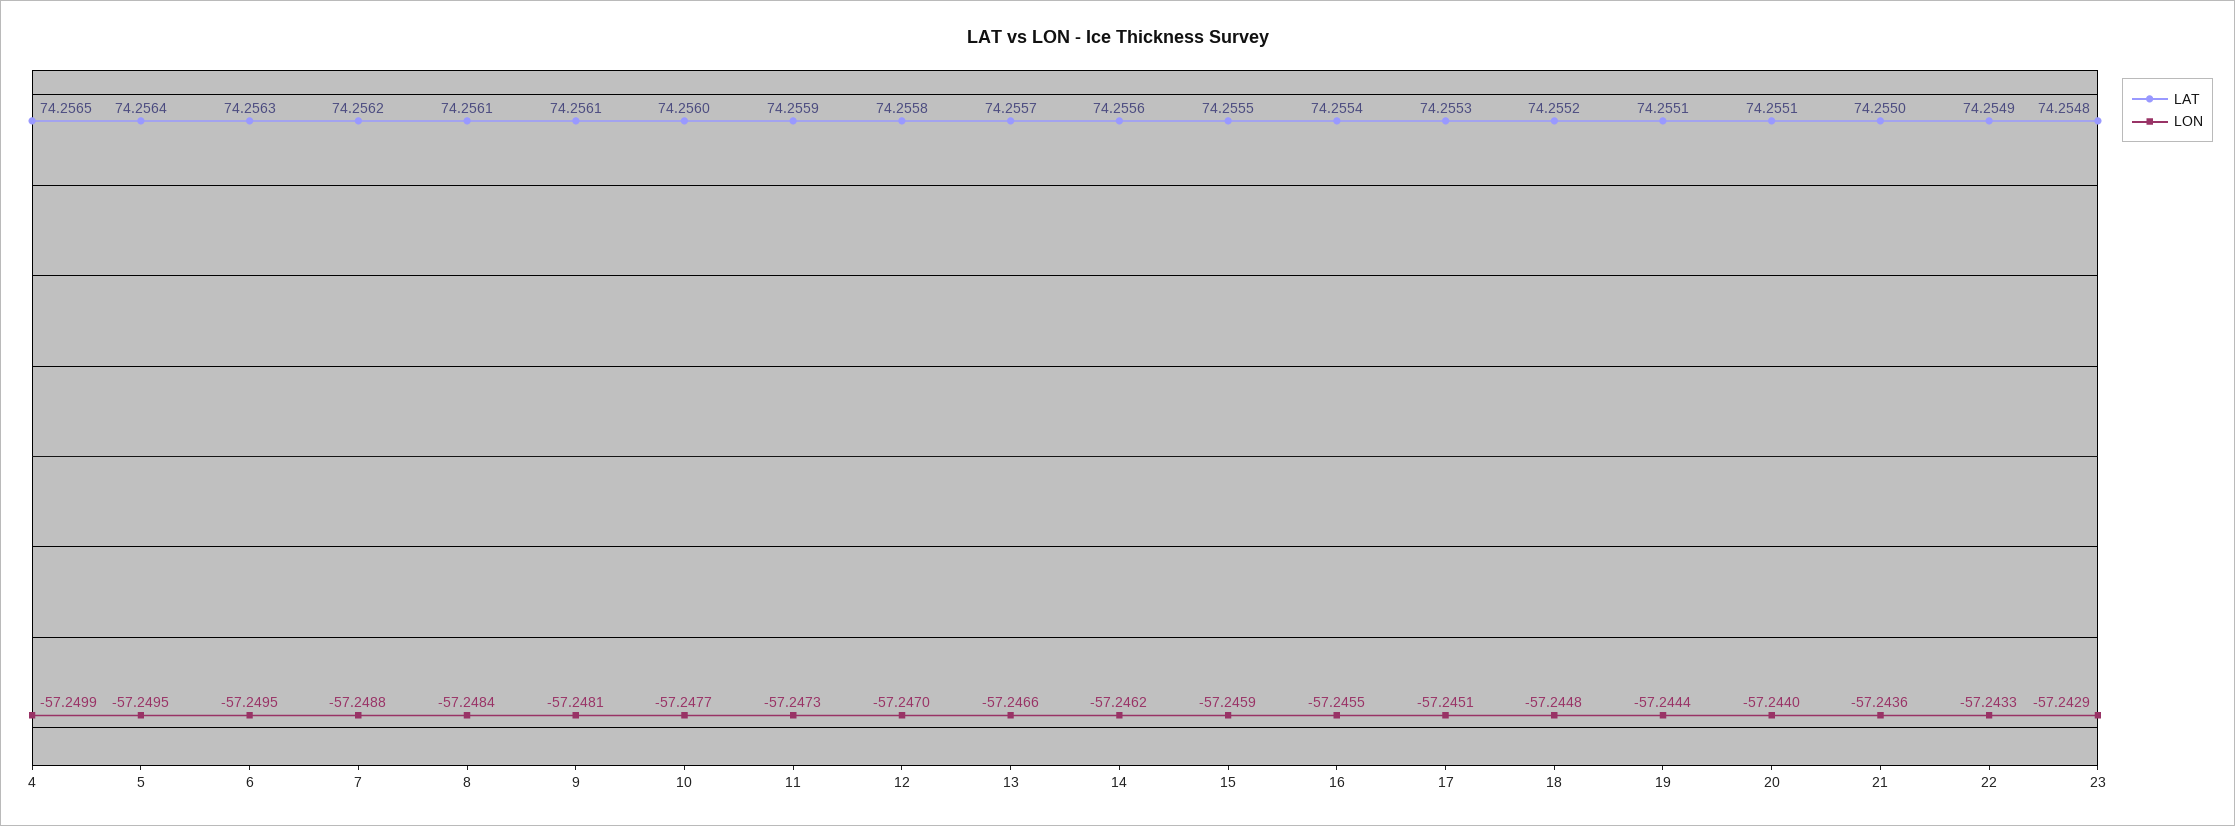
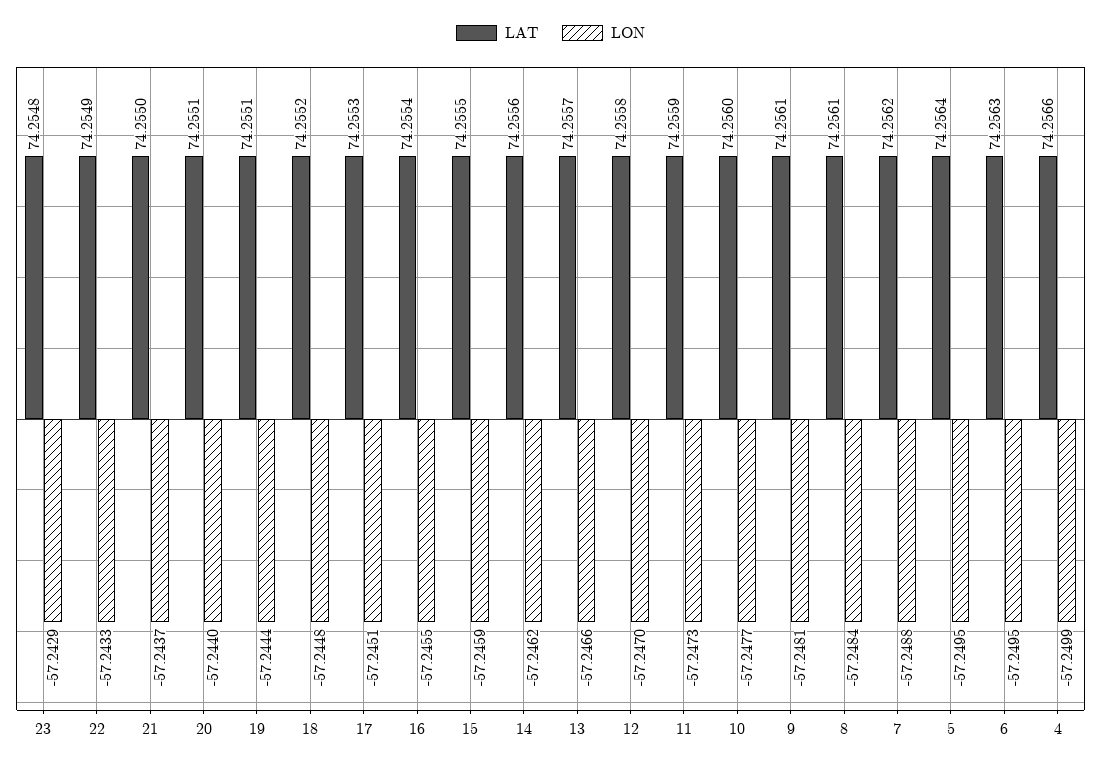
LAT, 4: 74.2565 -> 74.2566
LON, 21: -57.2436 -> -57.2437

